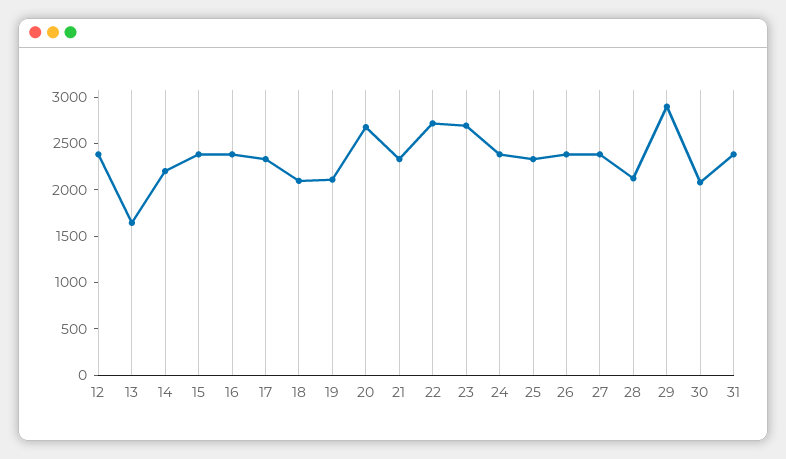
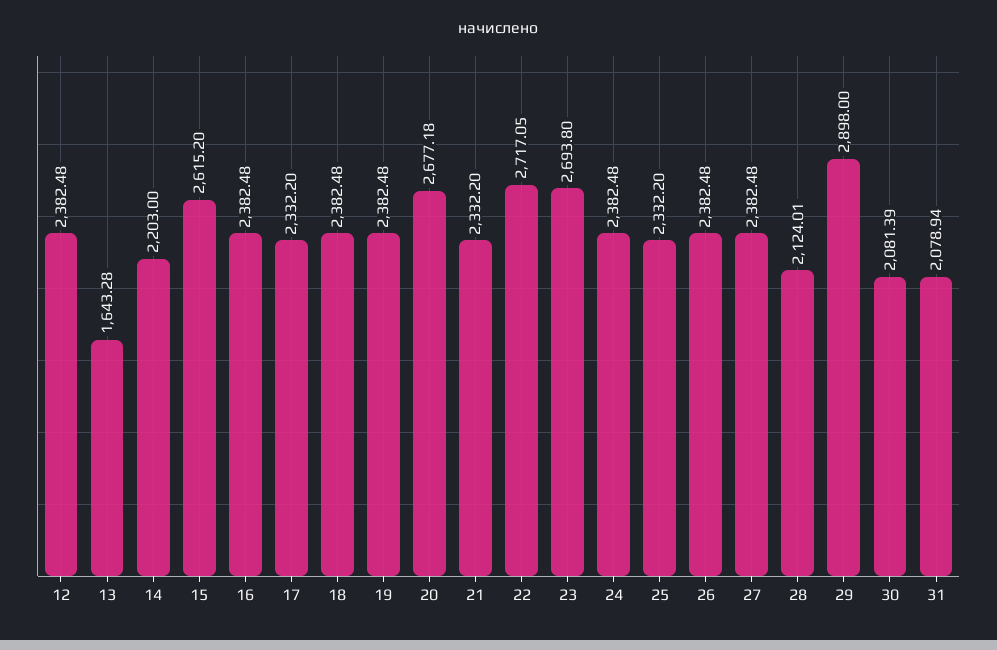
15: 2400 -> 2615.2
18: 2100 -> 2382.48
19: 2100 -> 2382.48
31: 2400 -> 2078.94

